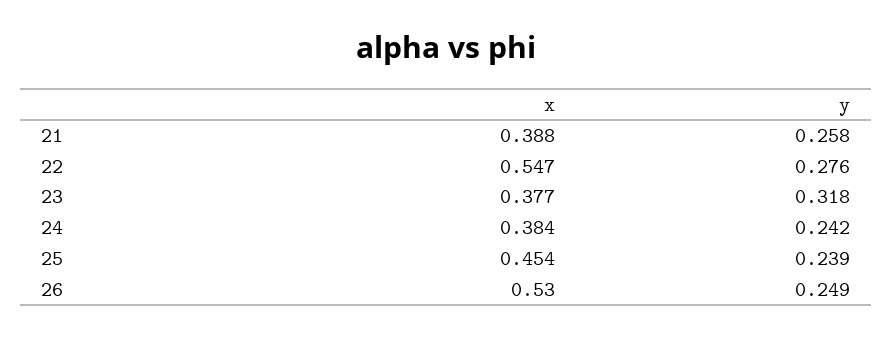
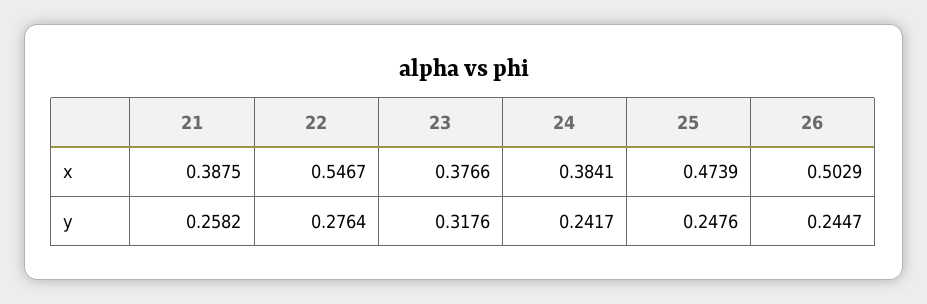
x, 25: 0.454 -> 0.4739
y, 25: 0.239 -> 0.2476
x, 26: 0.53 -> 0.5029
y, 26: 0.249 -> 0.2447

